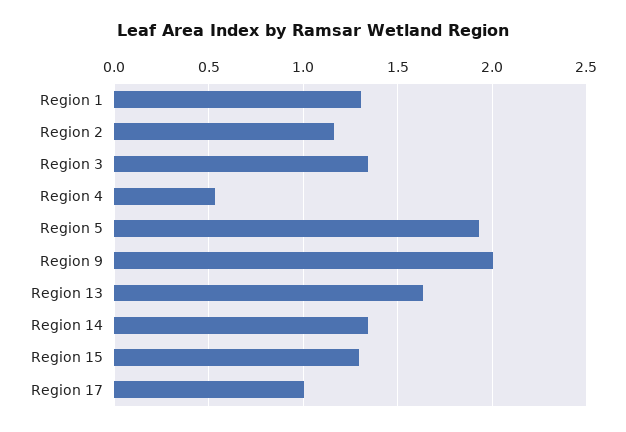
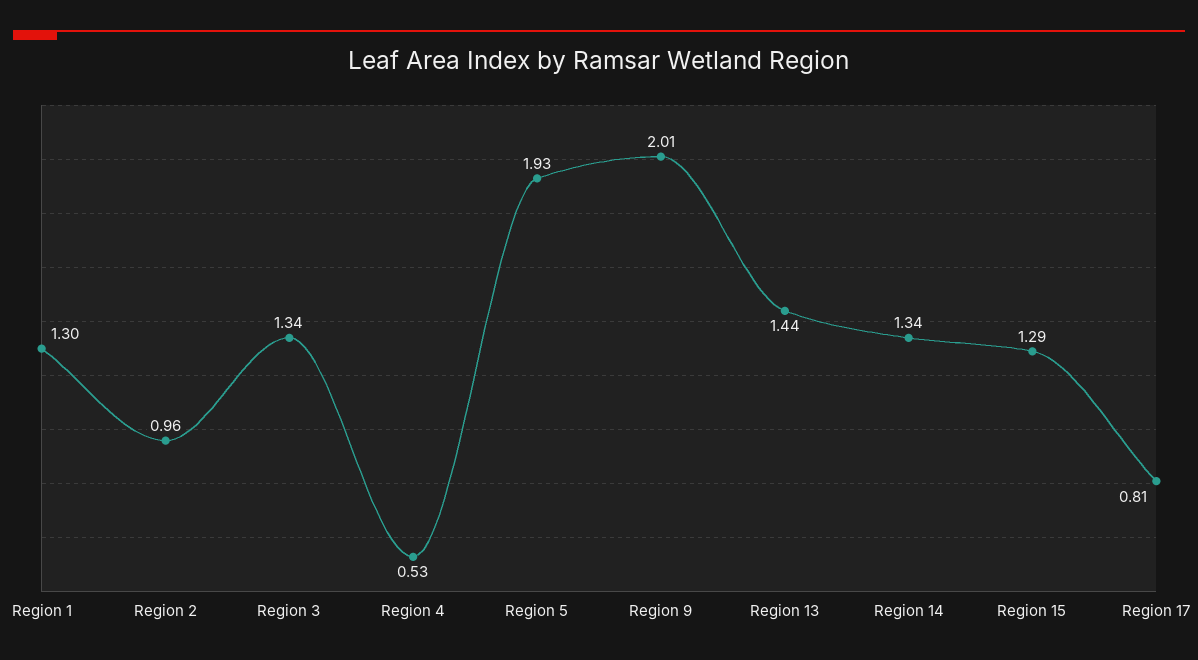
Region 2: 1.15 -> 0.96
Region 13: 1.65 -> 1.44
Region 17: 1 -> 0.81

